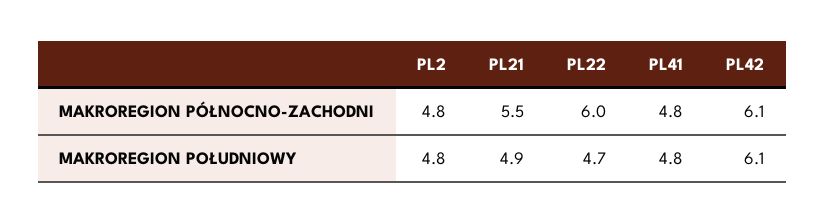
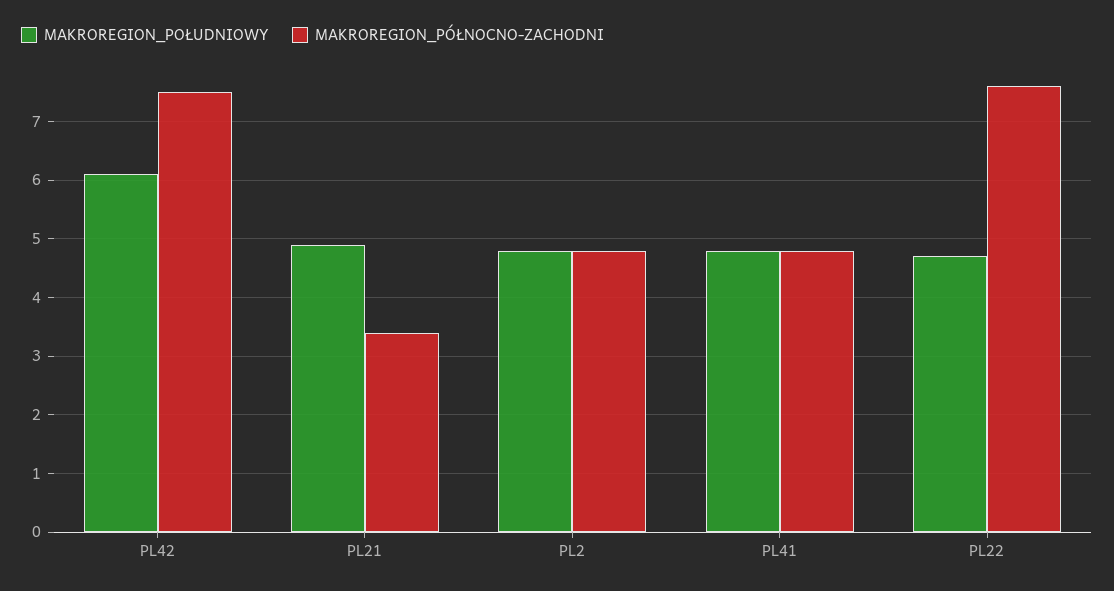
MAKROREGION PÓŁNOCNO-ZACHODNI, PL21: 5.5 -> 3.5
MAKROREGION PÓŁNOCNO-ZACHODNI, PL22: 6 -> 7.5
MAKROREGION PÓŁNOCNO-ZACHODNI, PL42: 6.1 -> 7.5

